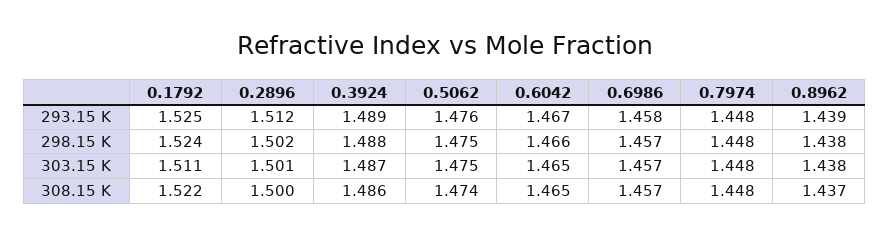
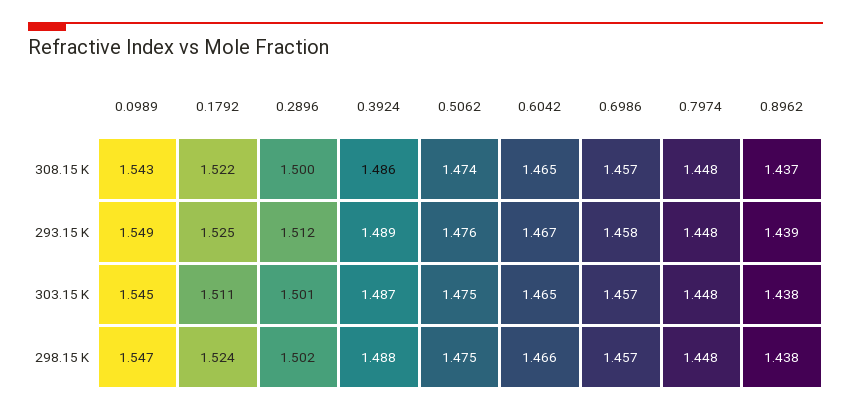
0.0989, 308.15 K: none -> 1.543
0.0989, 293.15 K: none -> 1.549
0.0989, 303.15 K: none -> 1.545
0.0989, 298.15 K: none -> 1.547

